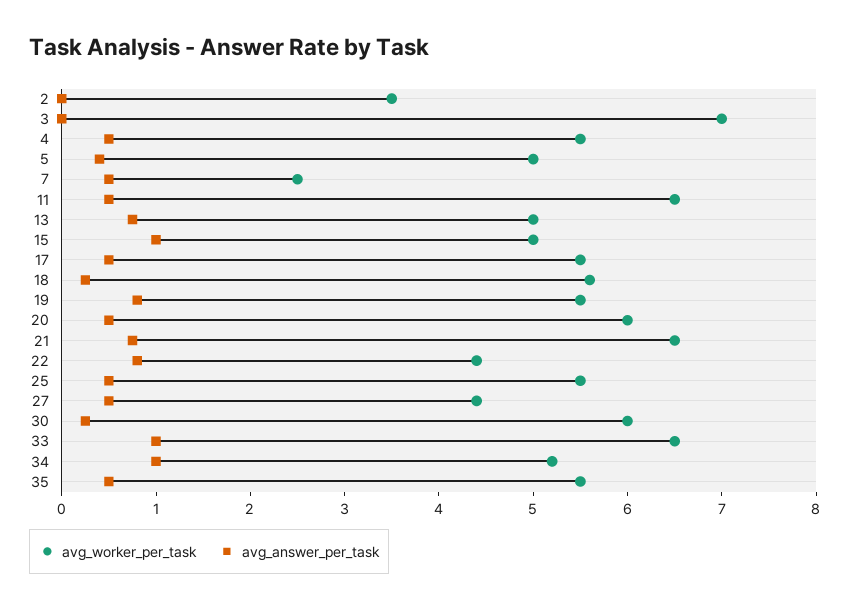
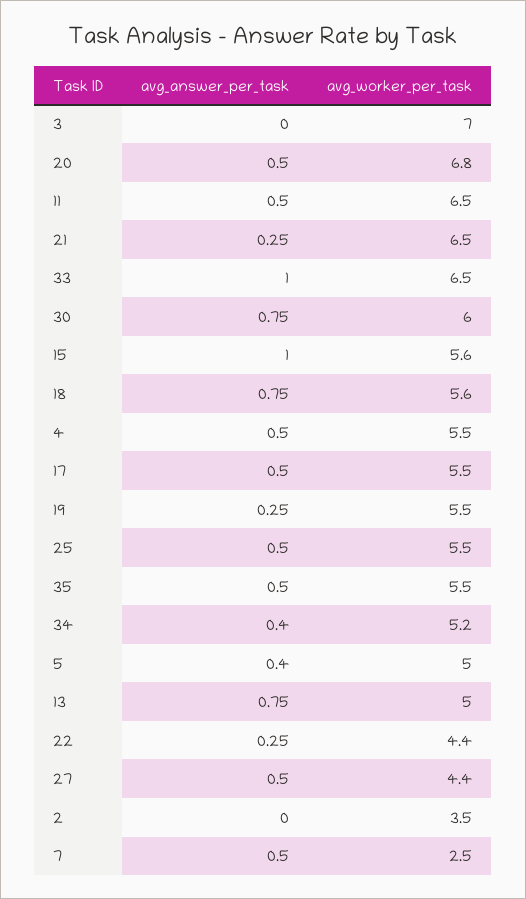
avg_worker_per_task, 15: 5 -> 5.6
avg_answer_per_task, 18: 0.2 -> 0.75
avg_answer_per_task, 19: 0.8 -> 0.25
avg_worker_per_task, 20: 6 -> 6.8
avg_answer_per_task, 21: 0.8 -> 0.25
avg_answer_per_task, 22: 0.8 -> 0.25
avg_answer_per_task, 30: 0.2 -> 0.75
avg_answer_per_task, 34: 1 -> 0.4

